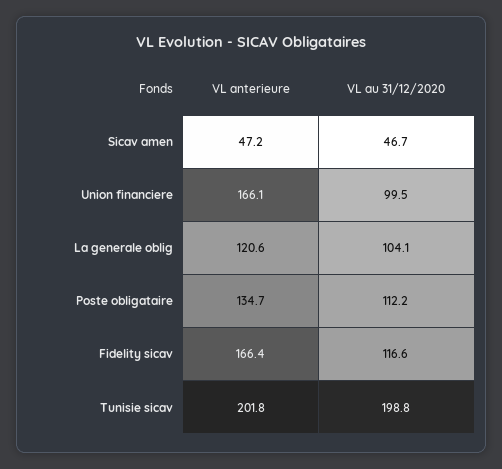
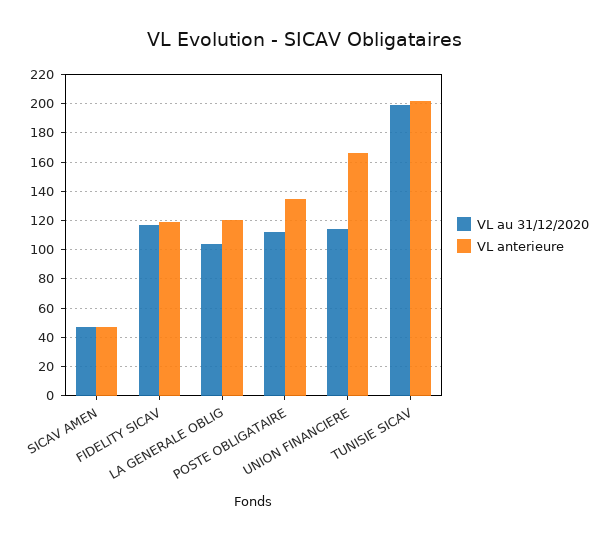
VL au 31/12/2020, Union financiere: 99.5 -> 115
VL anterieure, Fidelity sicav: 166.4 -> 120

